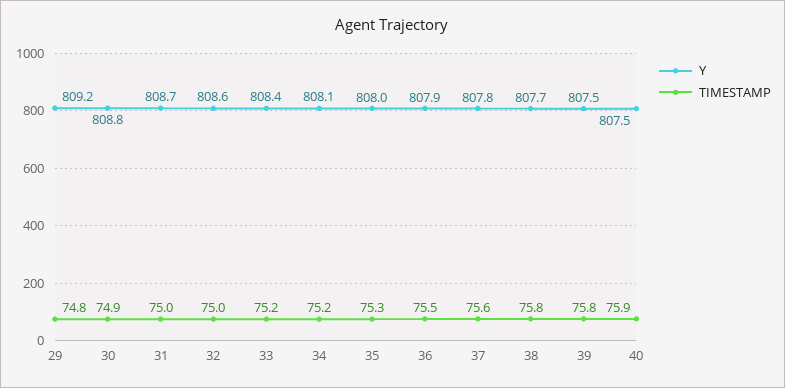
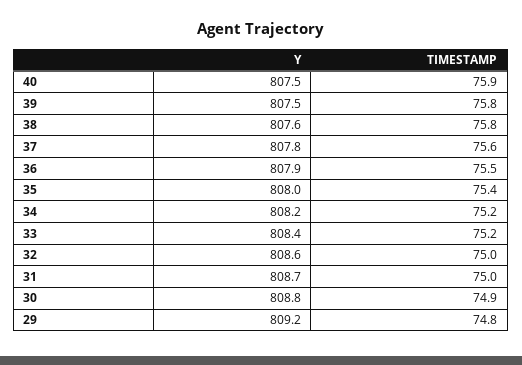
Y, 34: 808.1 -> 808.2
TIMESTAMP, 35: 75.3 -> 75.4
Y, 38: 807.7 -> 807.6

